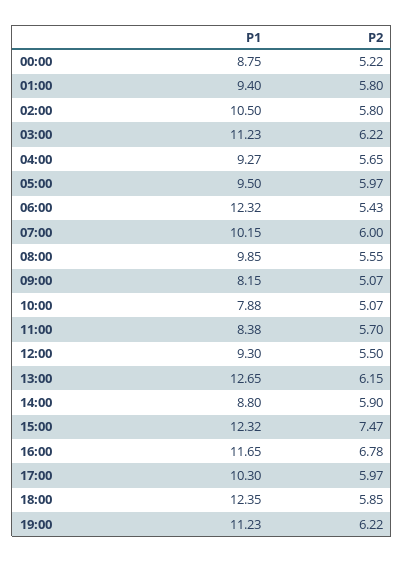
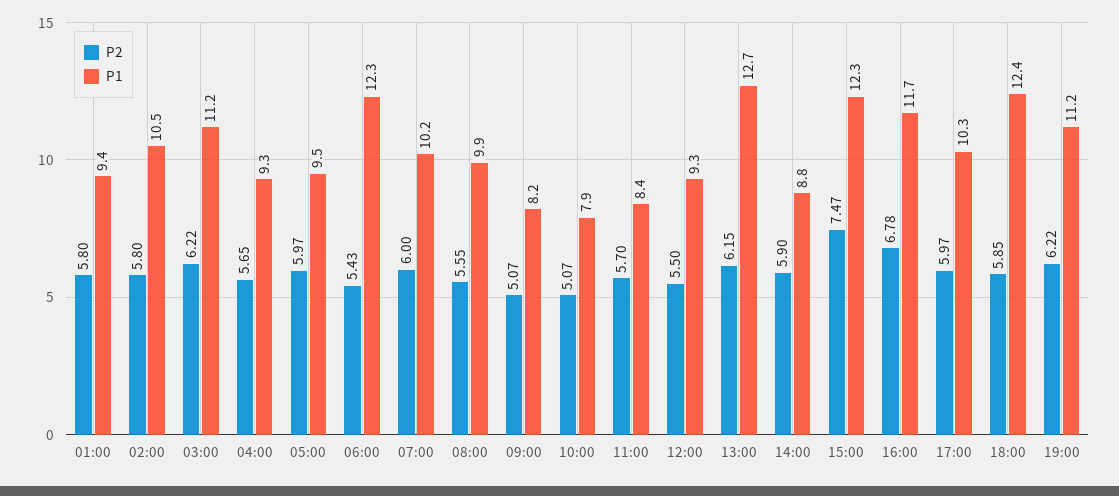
P1, 00:00: 8.75 -> none
P2, 00:00: 5.22 -> none

